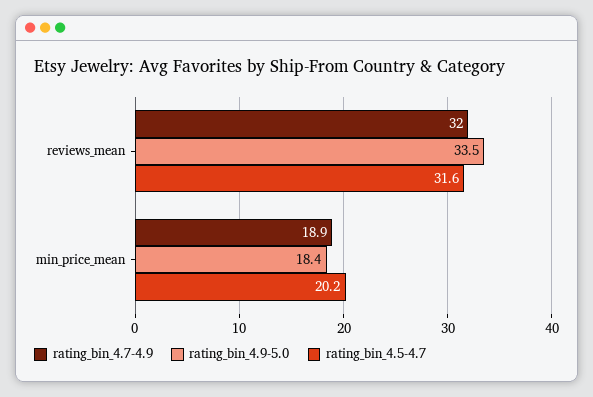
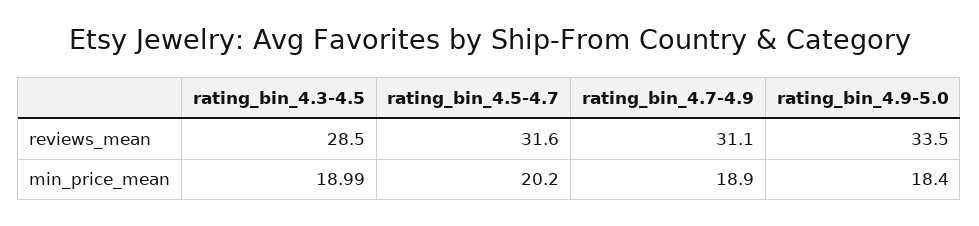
rating_bin_4.7-4.9, reviews_mean: 32 -> 31.1
rating_bin_4.3-4.5, reviews_mean: none -> 28.5
rating_bin_4.3-4.5, min_price_mean: none -> 18.99

